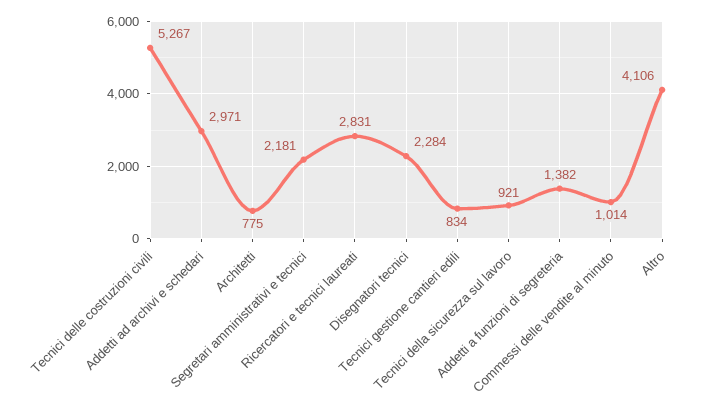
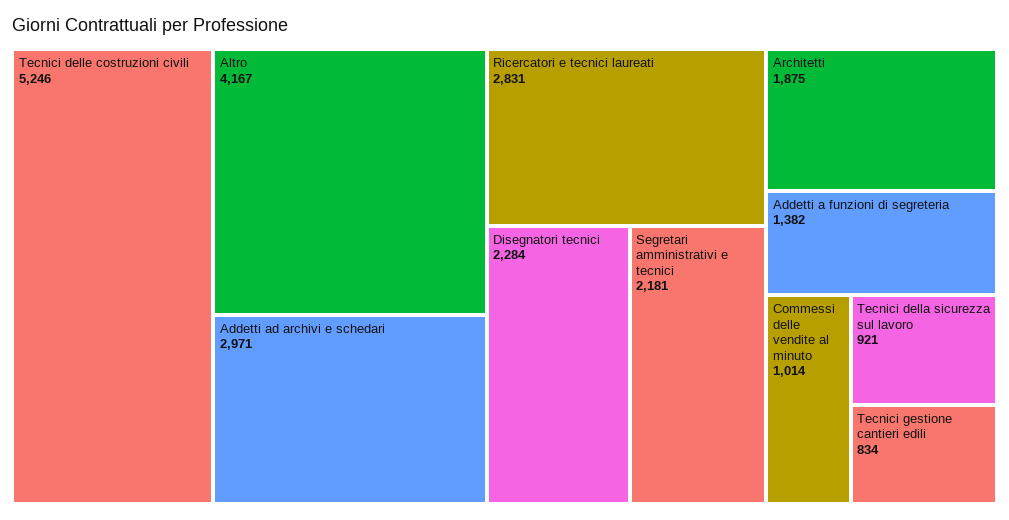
Tecnici delle costruzioni civili: 5267 -> 5246
Architetti: 775 -> 1875
Altro: 4106 -> 4167

